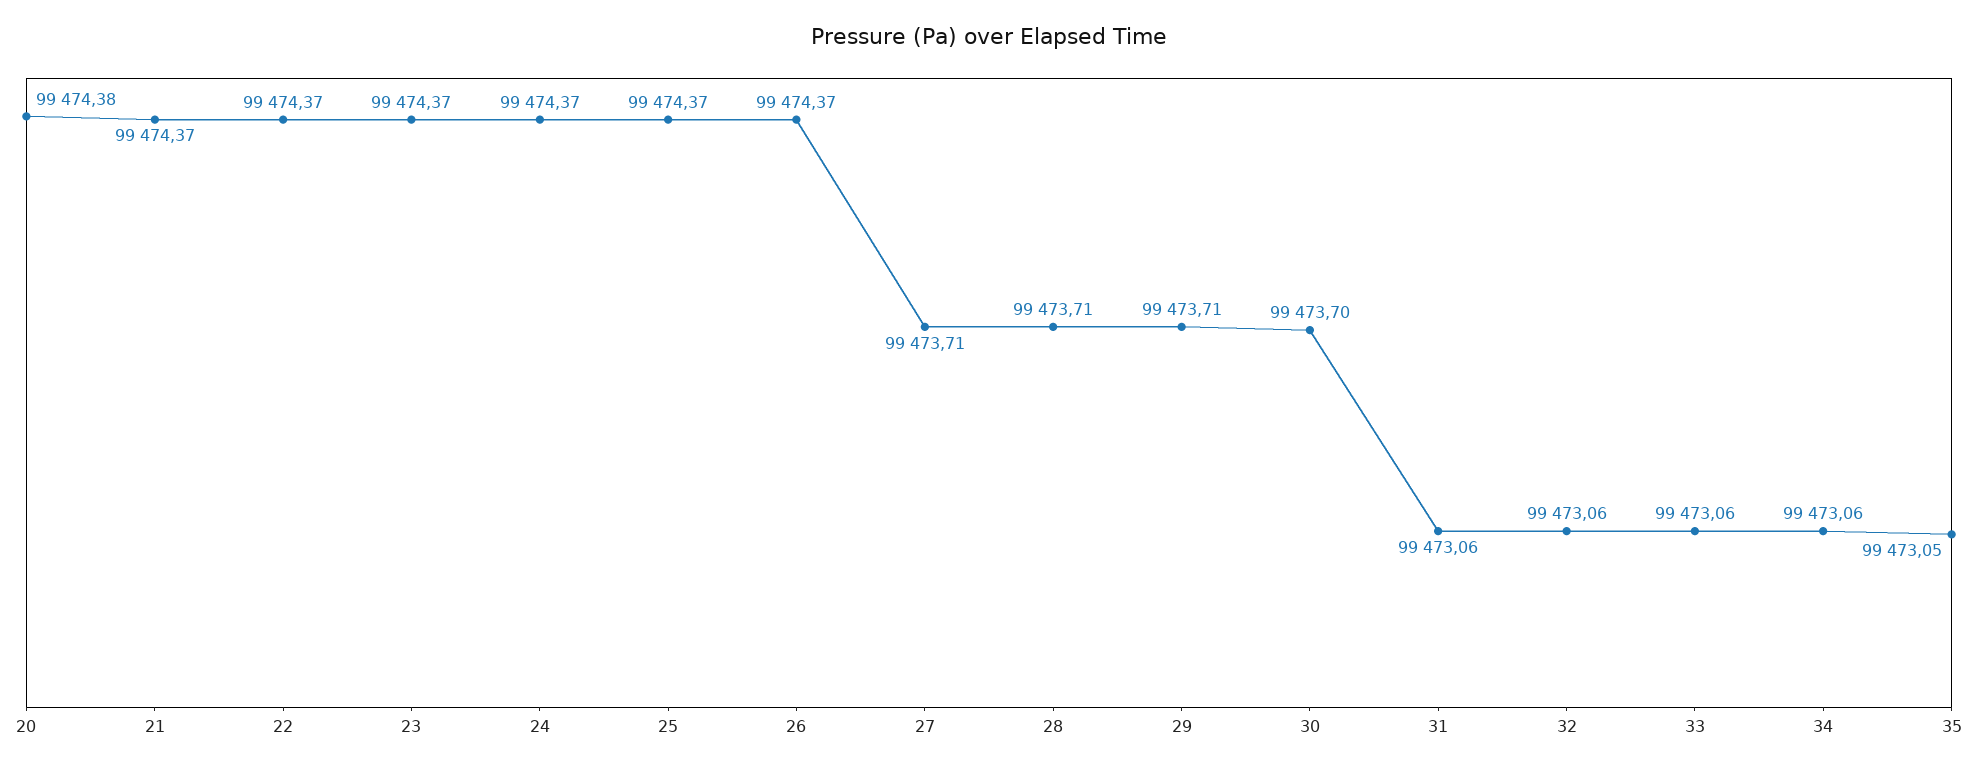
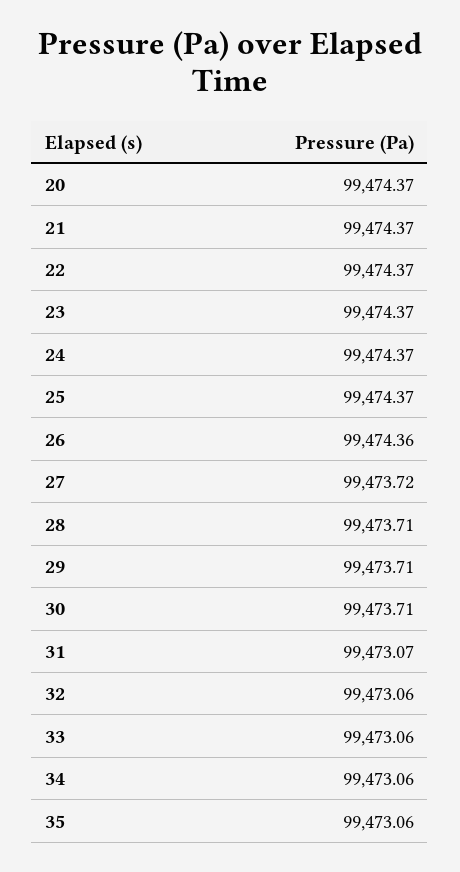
20: 99474.38 -> 99474.37
26: 99474.37 -> 99474.36
27: 99473.71 -> 99473.72
30: 99473.7 -> 99473.71
31: 99473.06 -> 99473.07
35: 99473.05 -> 99473.06

